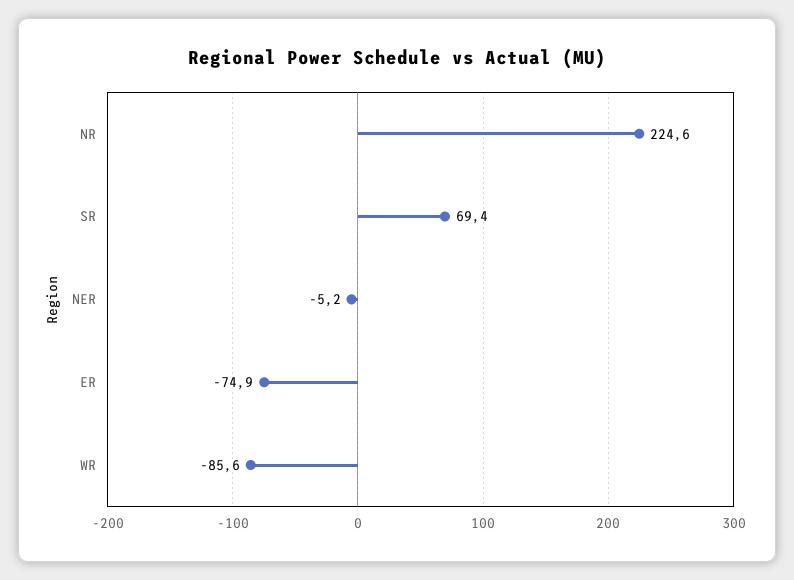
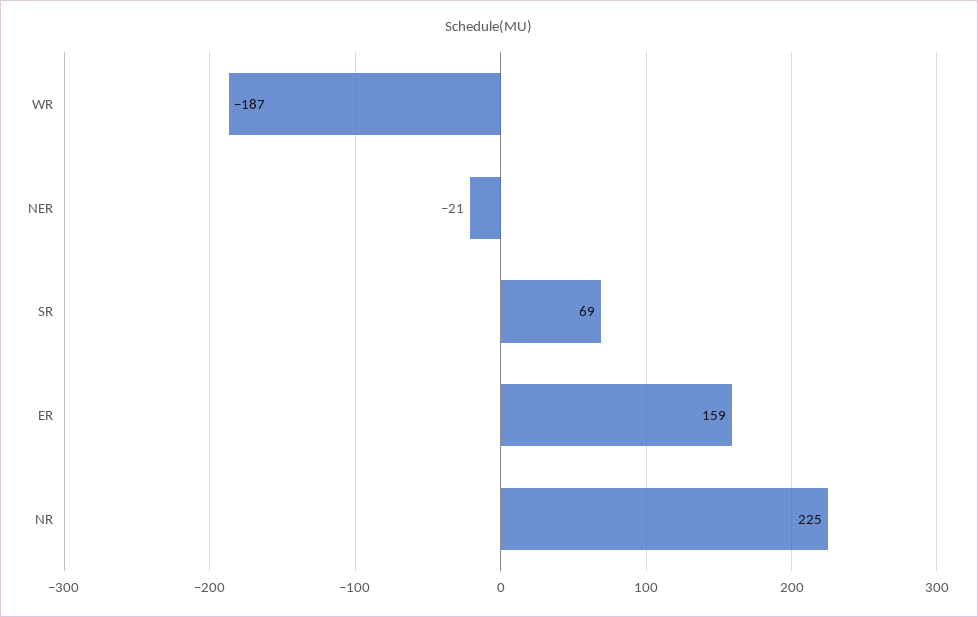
NER: -5.2 -> -21
ER: -74.9 -> 159
WR: -85.6 -> -187

